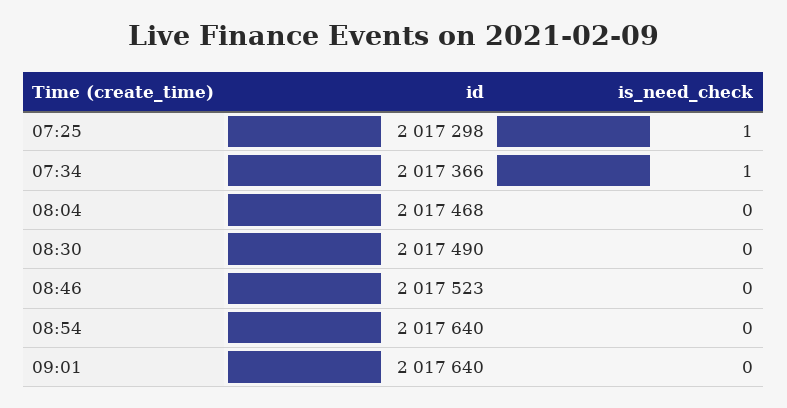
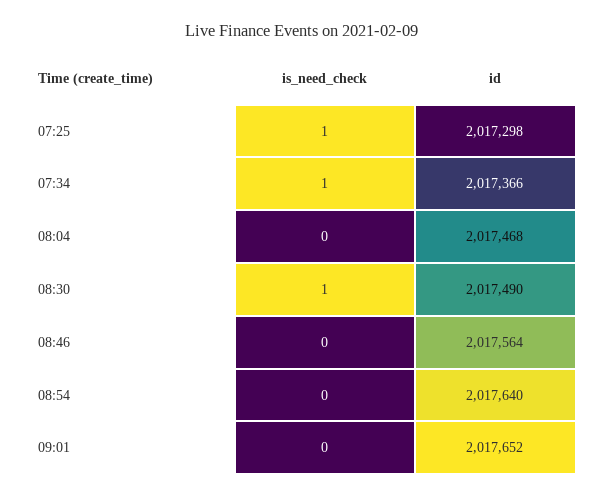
is_need_check, 08:30: 0 -> 1
id, 08:46: 2017523 -> 2017564
id, 09:01: 2017640 -> 2017652

